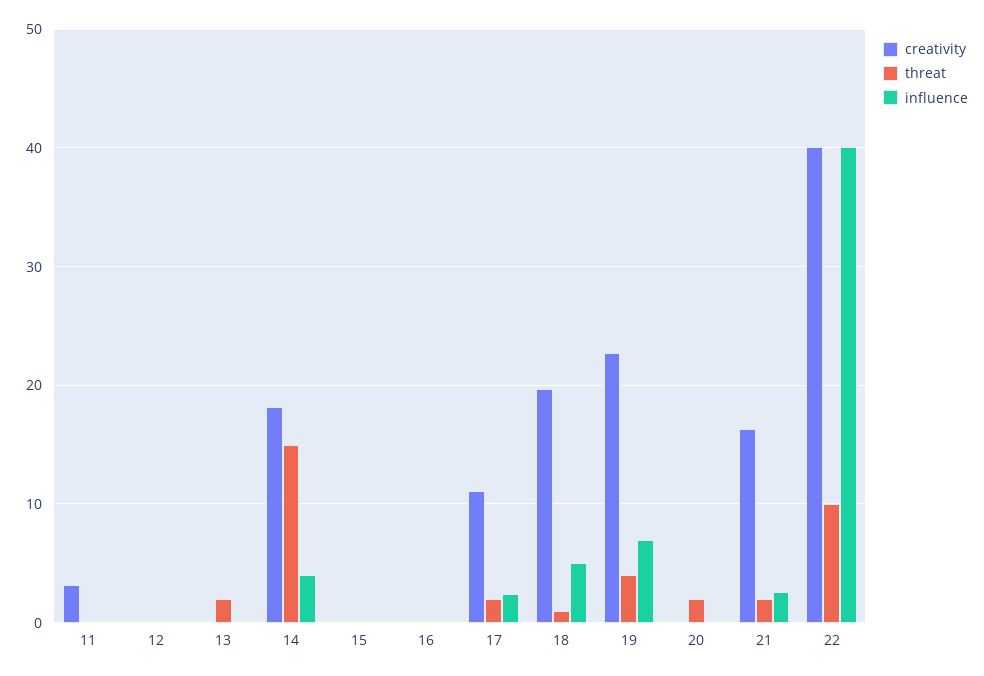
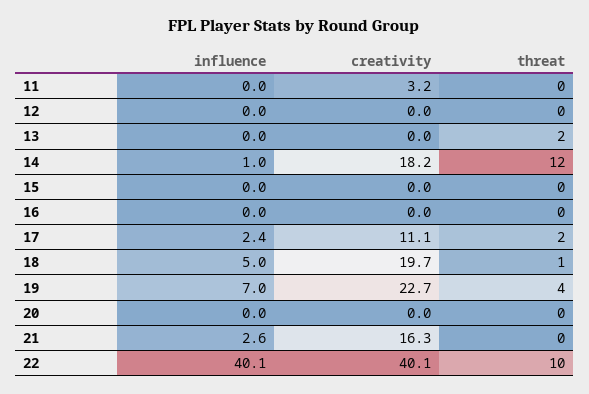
threat, 14: 15 -> 12
influence, 14: 4 -> 1
threat, 20: 2 -> 0
threat, 21: 2 -> 0

